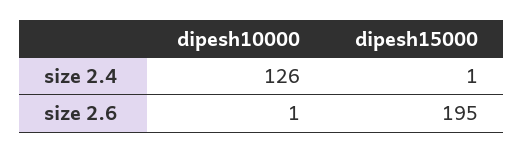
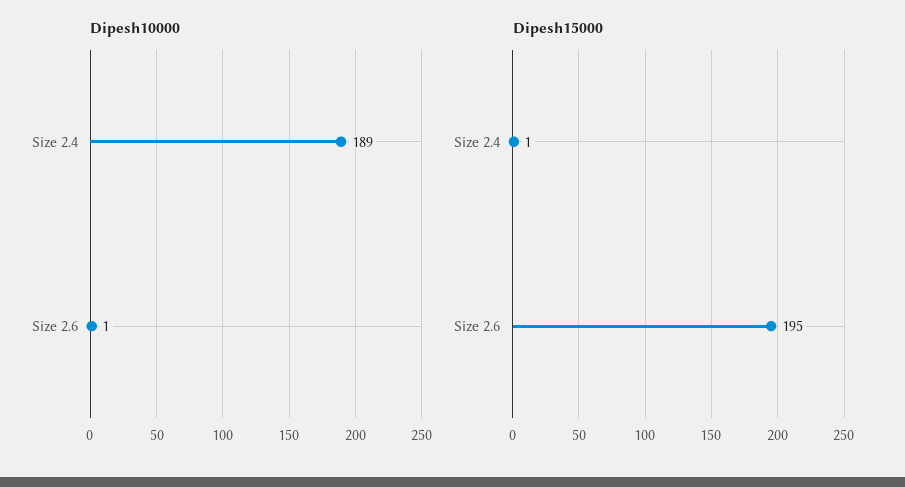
dipesh10000, size 2.4: 126 -> 189

